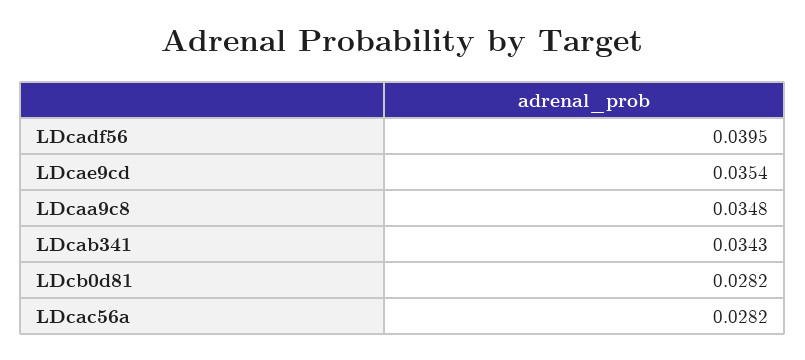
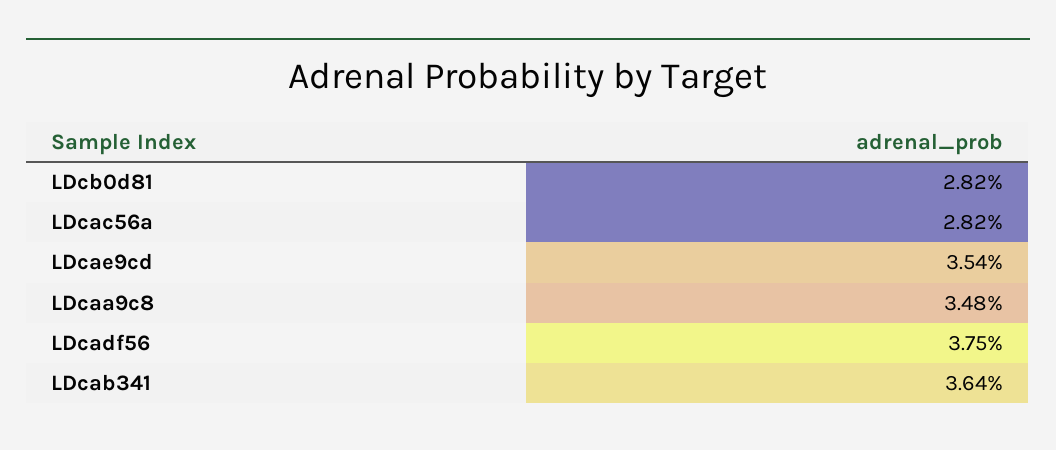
LDcadf56: 0.0395 -> 0.0375
LDcab341: 0.0343 -> 0.0364

